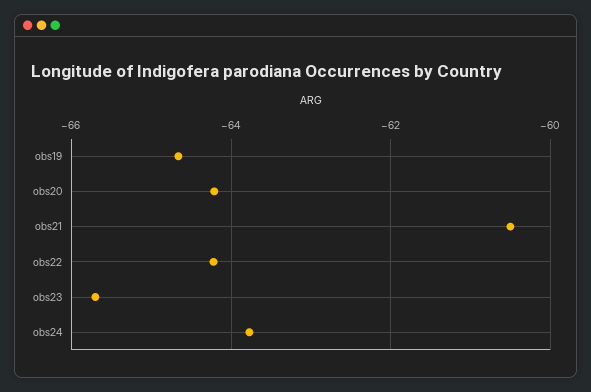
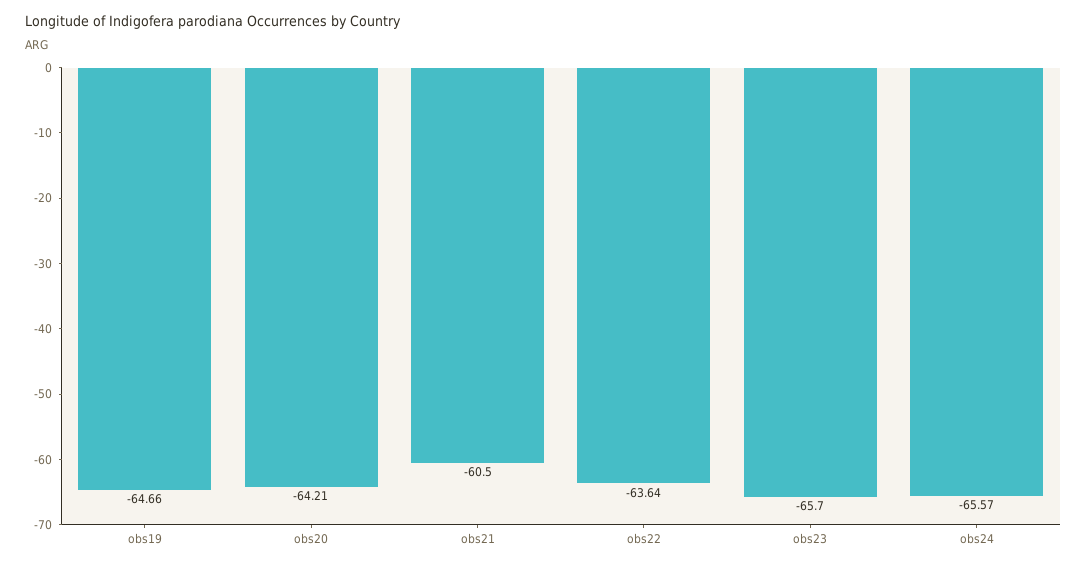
obs22: -64.2 -> -63.64
obs24: -63.8 -> -65.57

